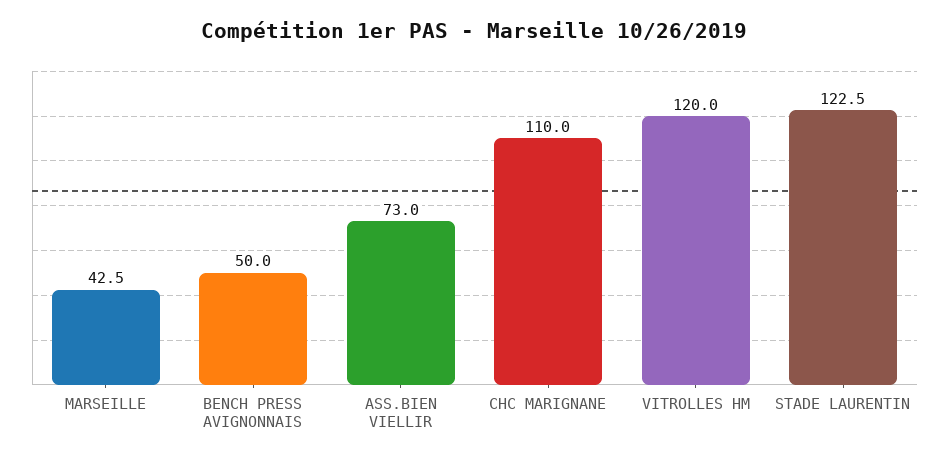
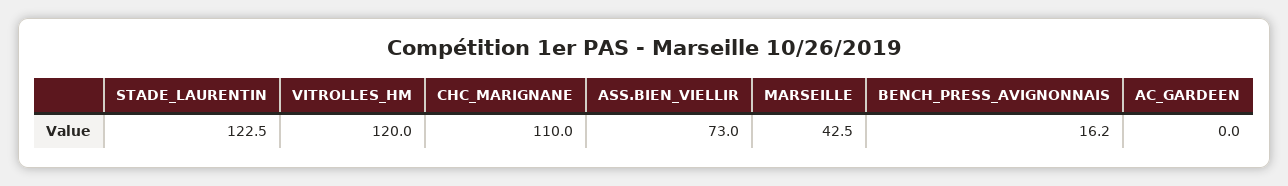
BENCH PRESS AVIGNONNAIS: 50 -> 16.2
AC_GARDEEN: none -> 0

